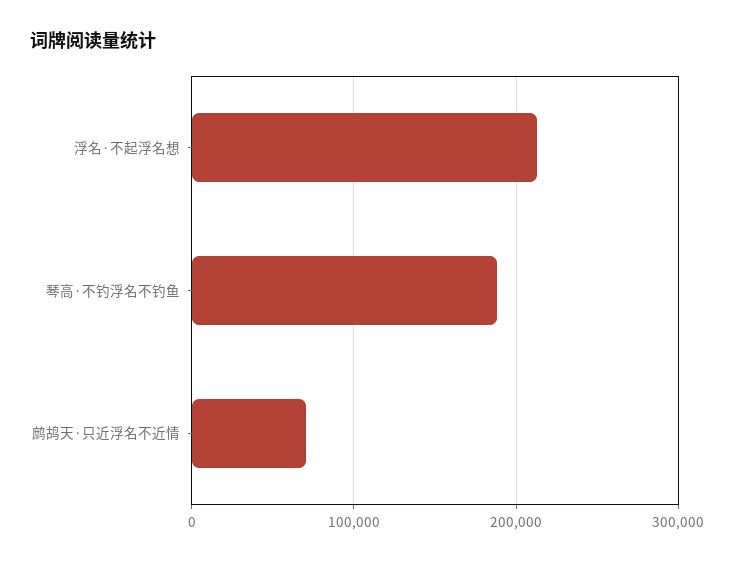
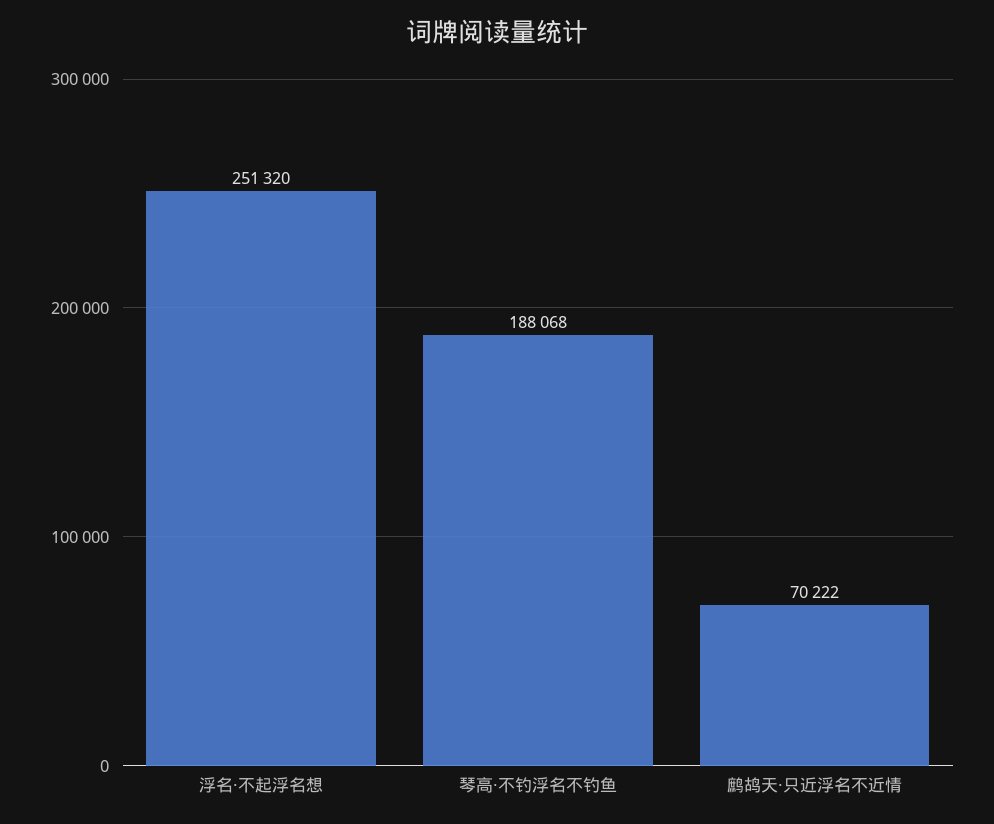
浮名·不起浮名想: 210000 -> 251320

